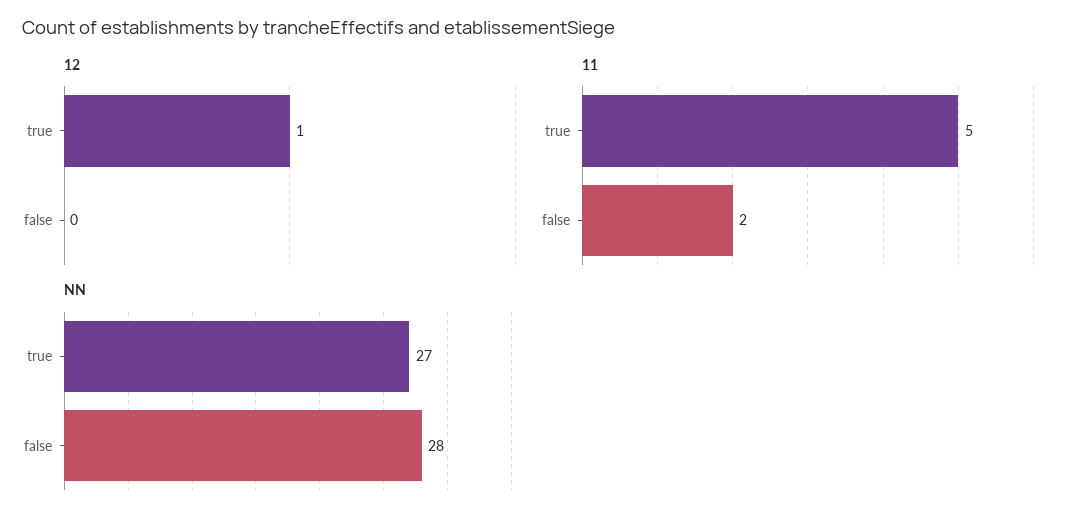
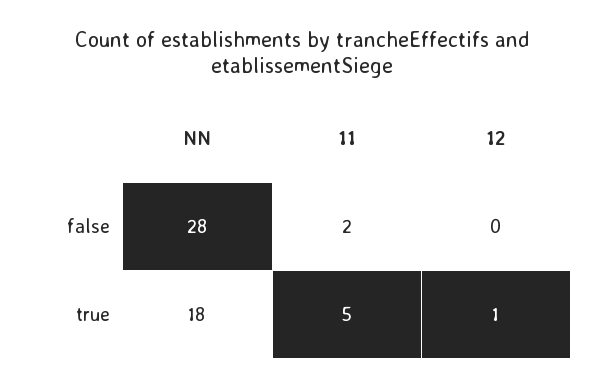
NN, true: 27 -> 18

